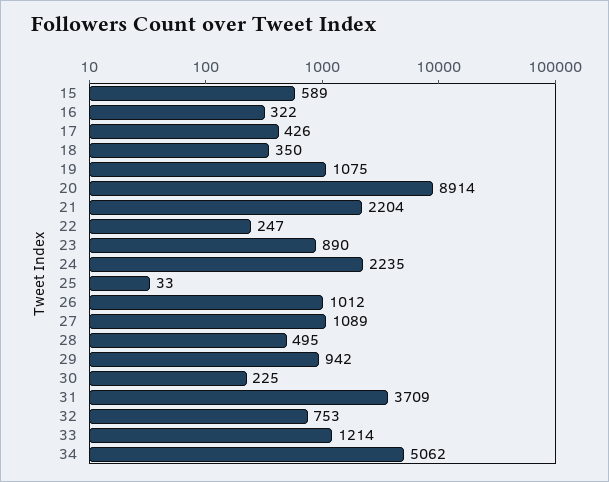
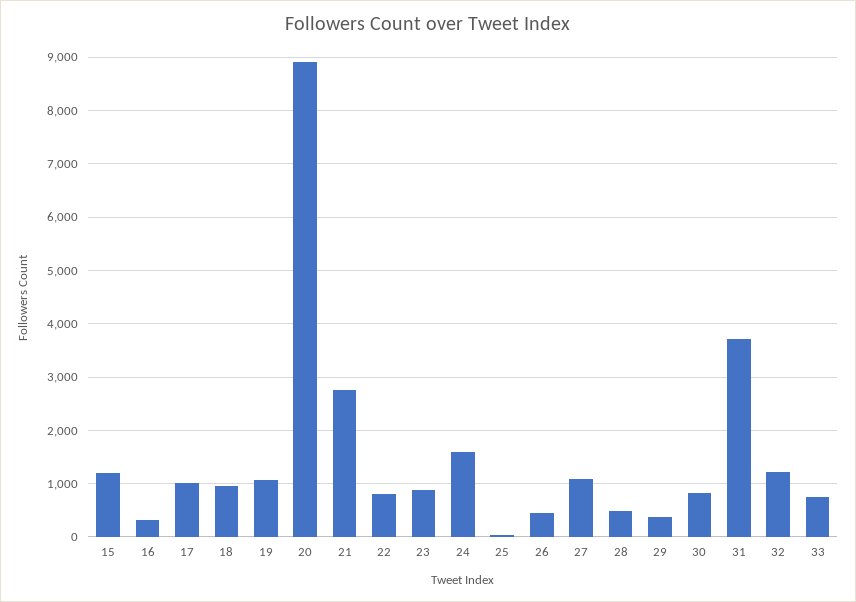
15: 589 -> 1200
17: 426 -> 1000
18: 350 -> 1000
21: 2204 -> 2800
22: 247 -> 800
24: 2235 -> 1600
26: 1012 -> 400
29: 942 -> 400
30: 225 -> 800
32: 753 -> 1200
33: 1214 -> 800
34: 5062 -> none

